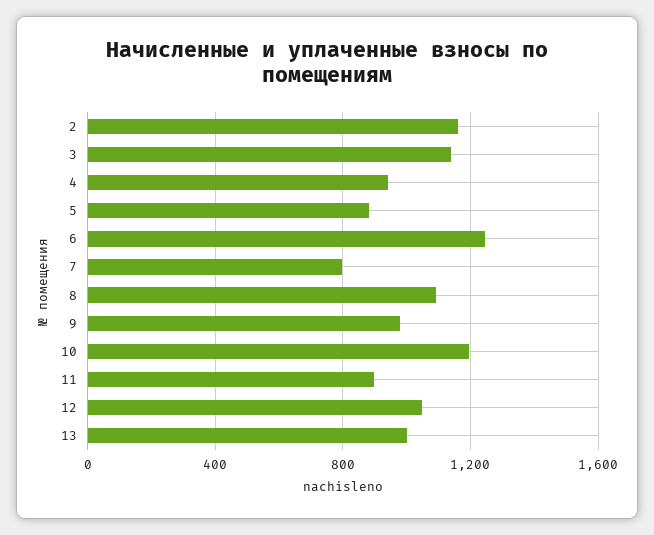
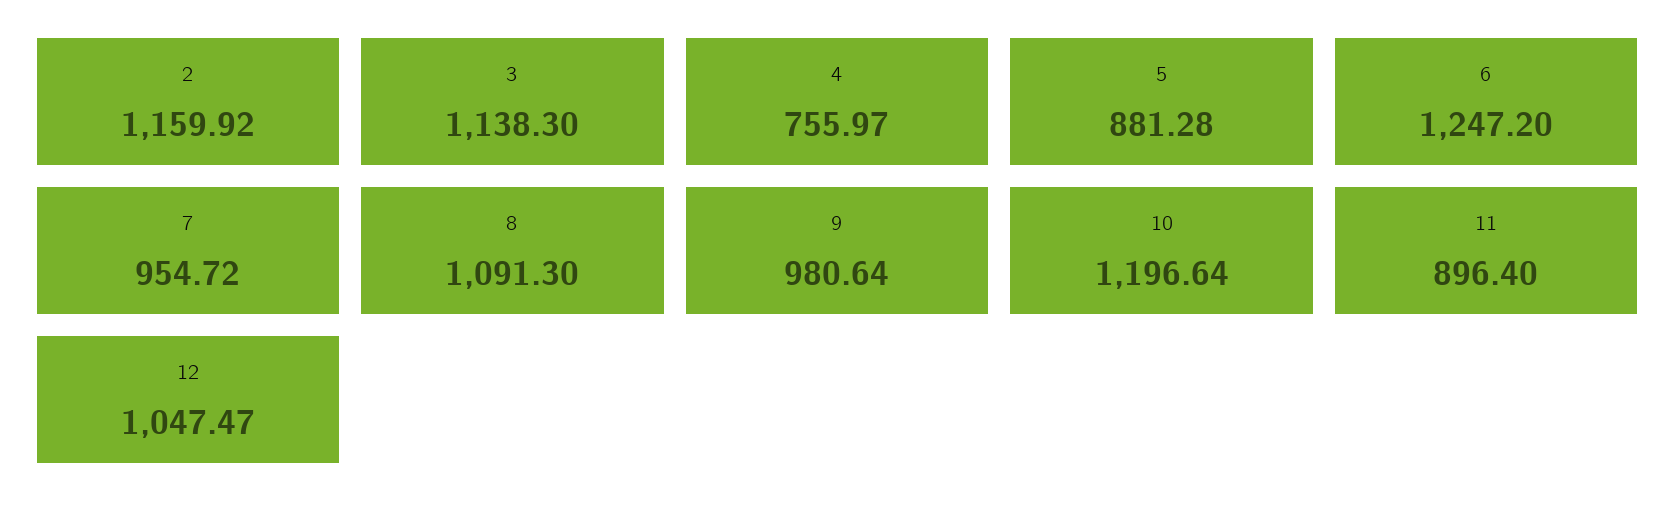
4: 950 -> 755.97
7: 800 -> 954.72
13: 1000 -> none

